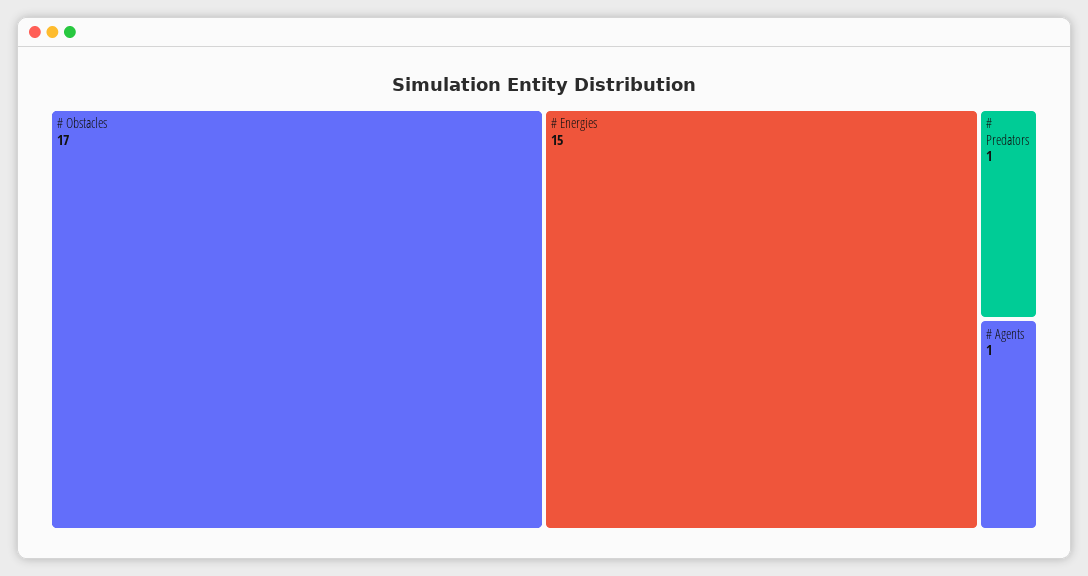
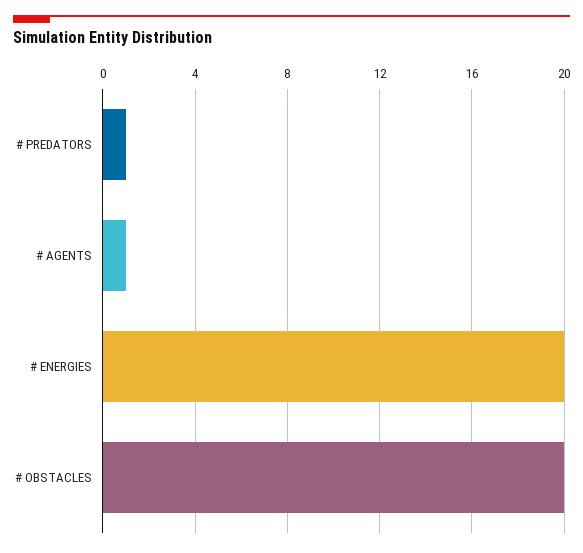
# Obstacles: 17 -> 20
# Energies: 15 -> 20

